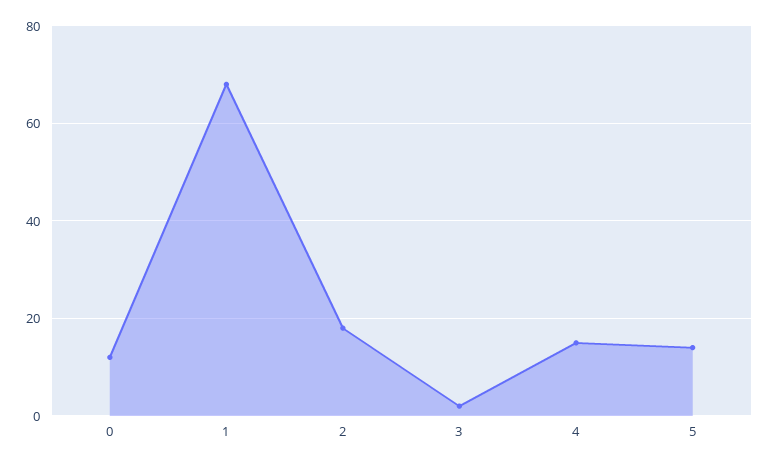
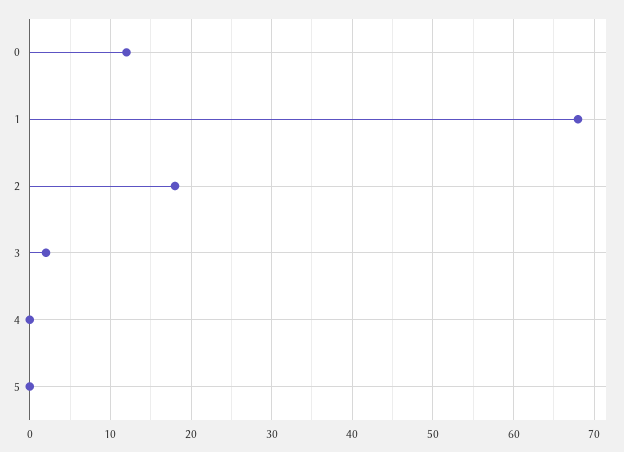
4: 15 -> 0
5: 15 -> 0

